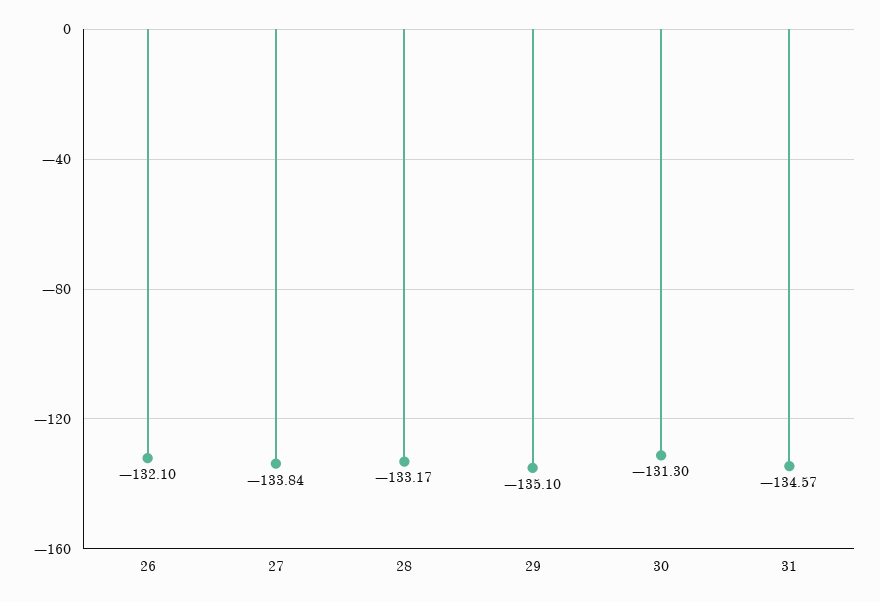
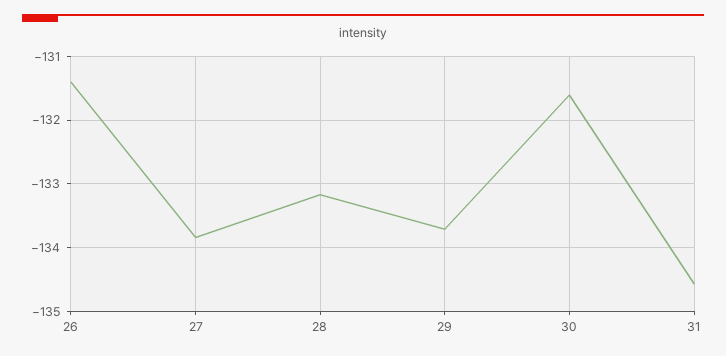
26: -132.1 -> -131.4
29: -135.1 -> -133.7
30: -131.3 -> -131.6

